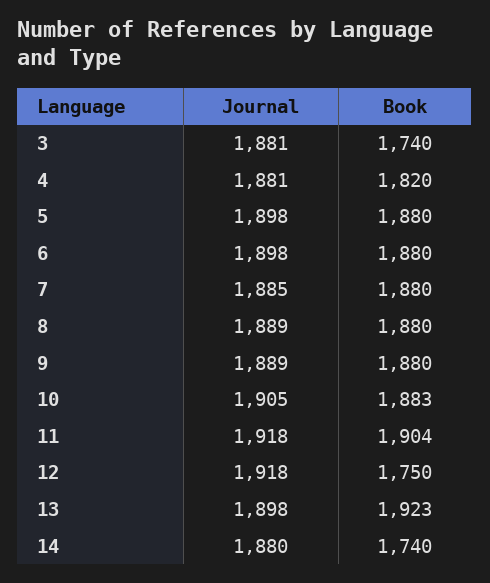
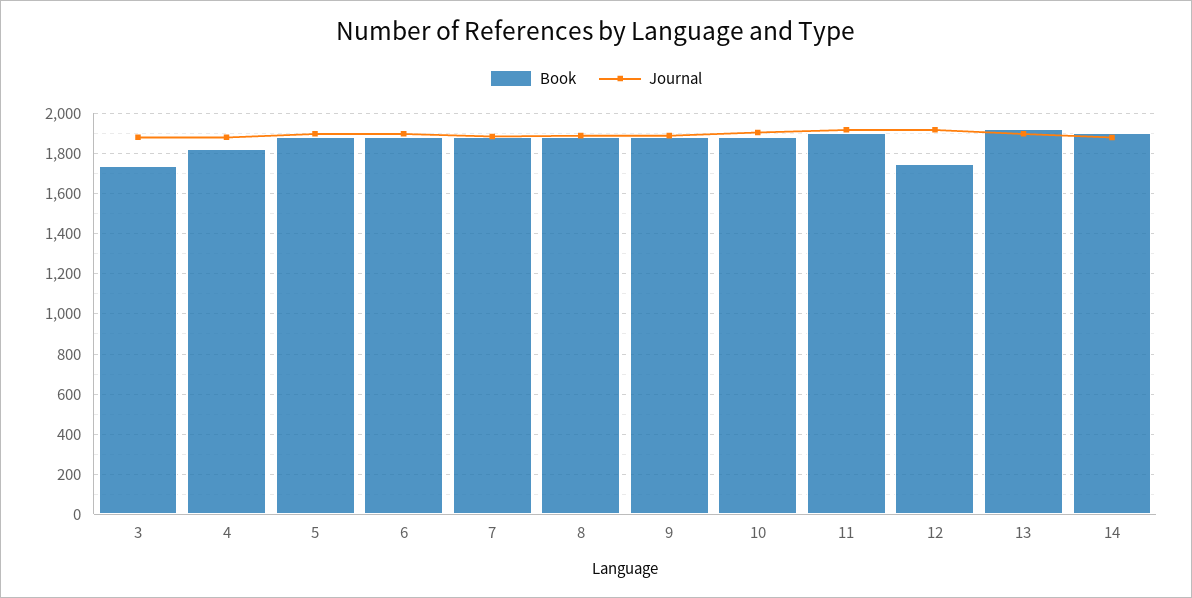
Book, 14: 1740 -> 1900

